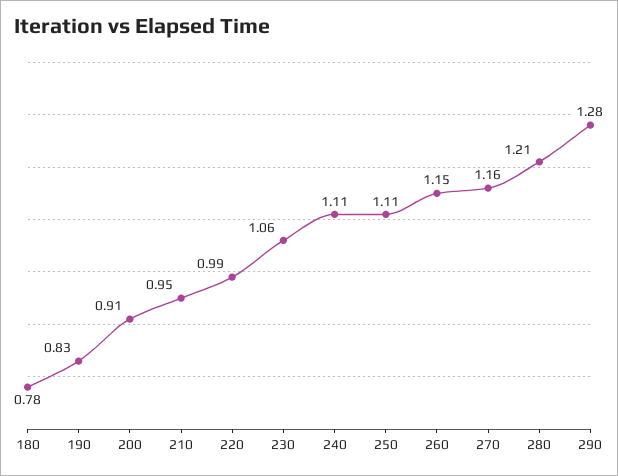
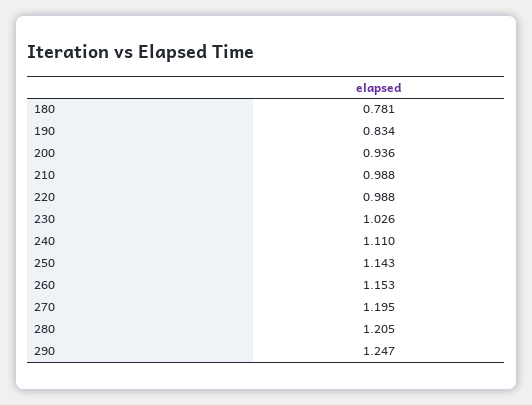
200: 0.91 -> 0.936
210: 0.95 -> 0.988
230: 1.06 -> 1.026
250: 1.11 -> 1.143
270: 1.16 -> 1.195
290: 1.28 -> 1.247

